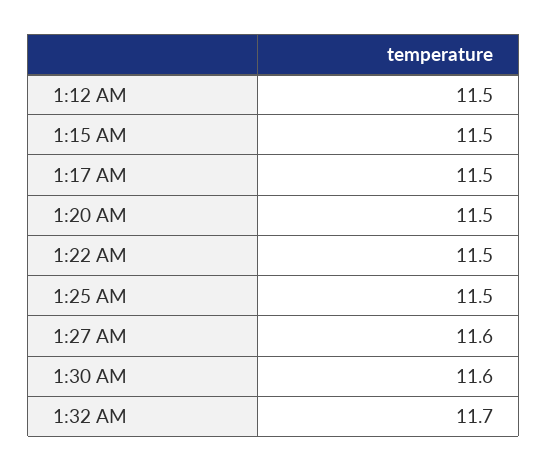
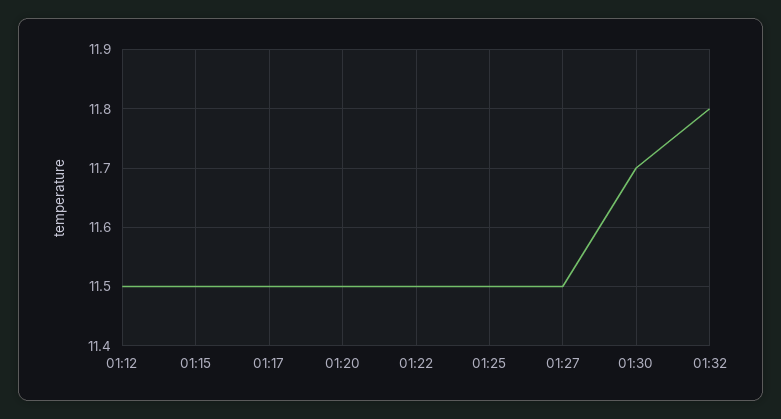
1:27 AM: 11.6 -> 11.5
1:30 AM: 11.6 -> 11.7
1:32 AM: 11.7 -> 11.8

